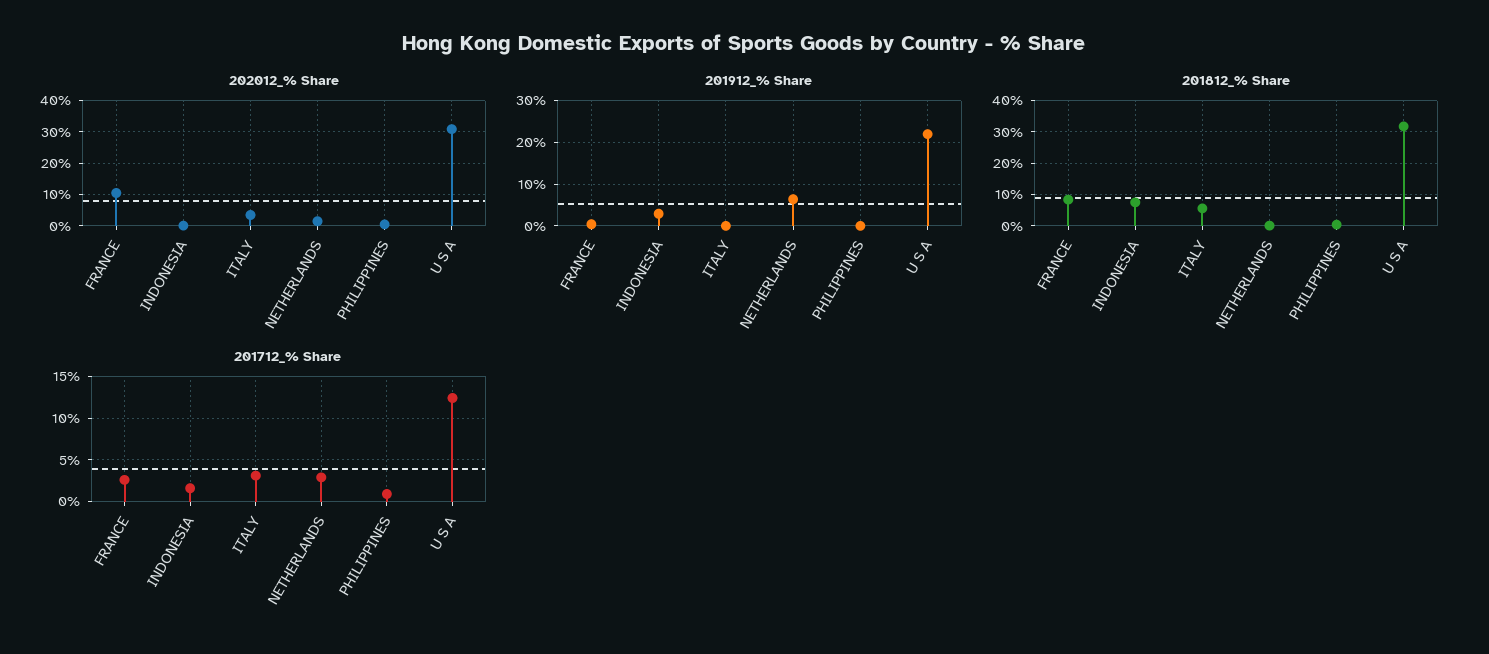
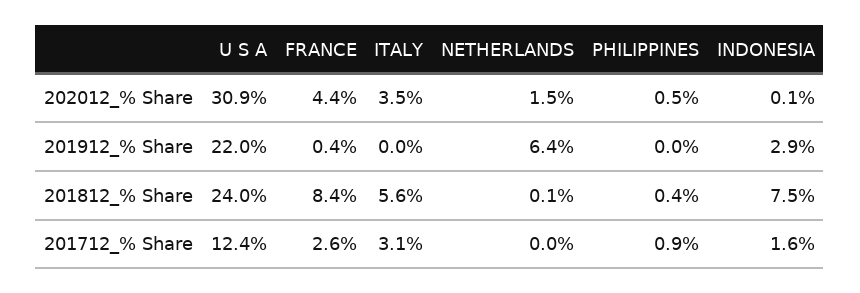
202012_% Share, FRANCE: 10 -> 4.4
201812_% Share, U S A: 32 -> 24
201712_% Share, NETHERLANDS: 3 -> 0

